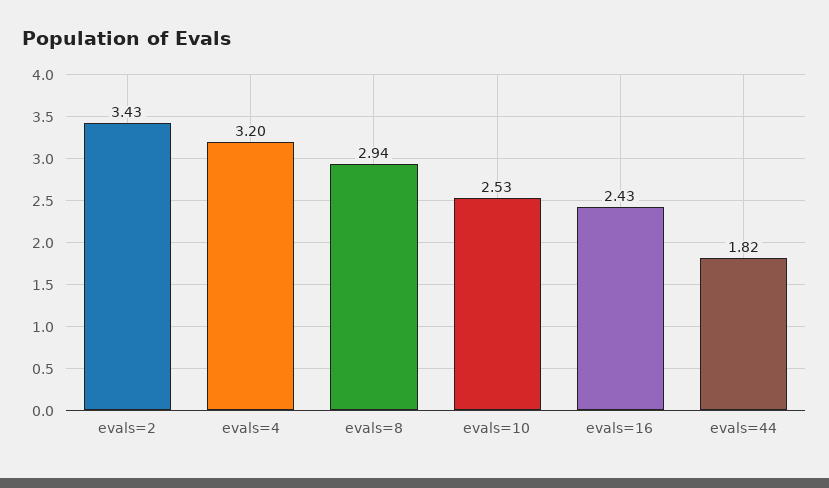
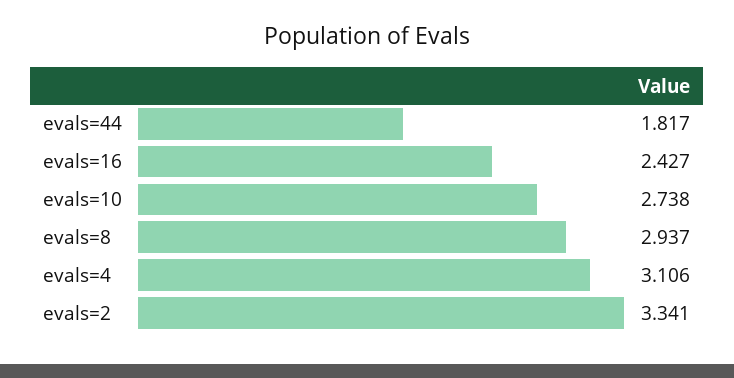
evals=2: 3.43 -> 3.341
evals=4: 3.2 -> 3.106
evals=10: 2.53 -> 2.738

